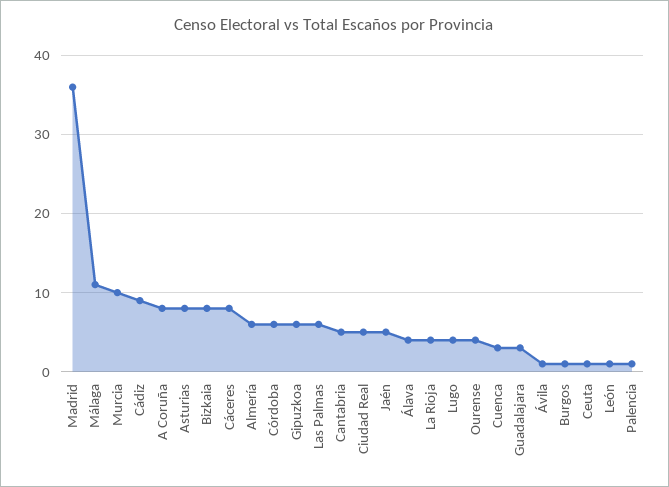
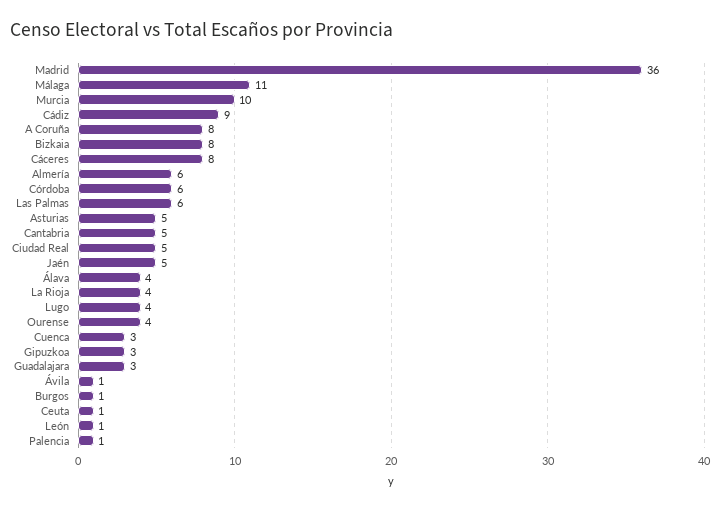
Asturias: 8 -> 5
Gipuzkoa: 6 -> 3

